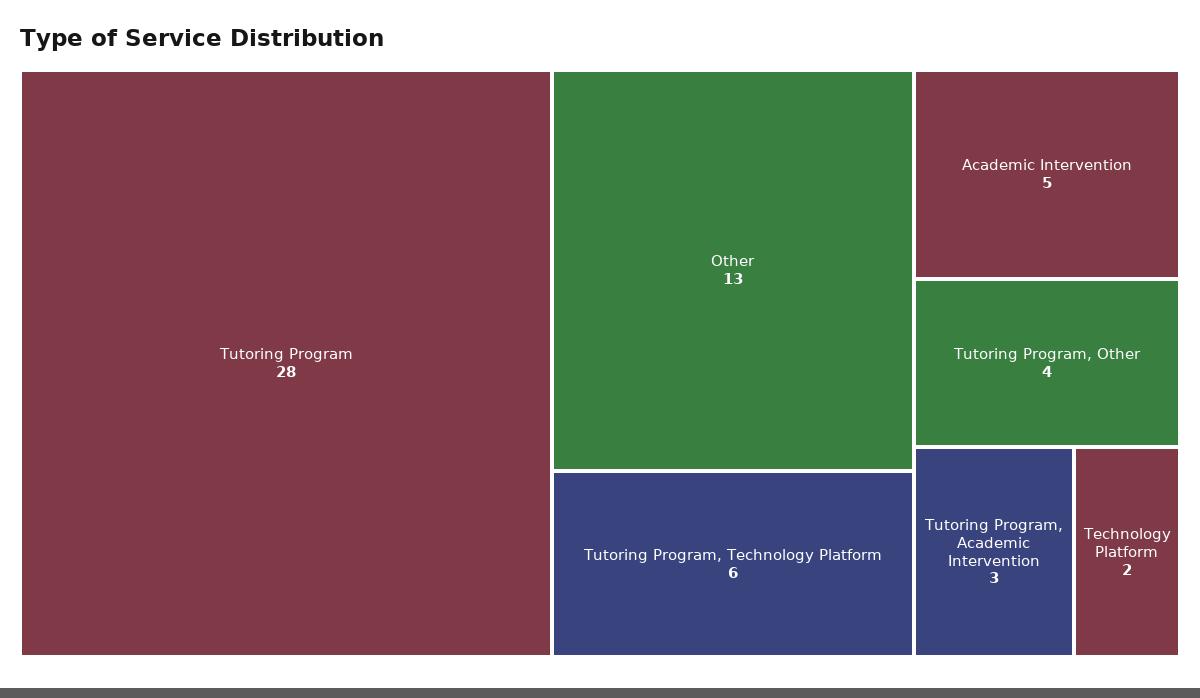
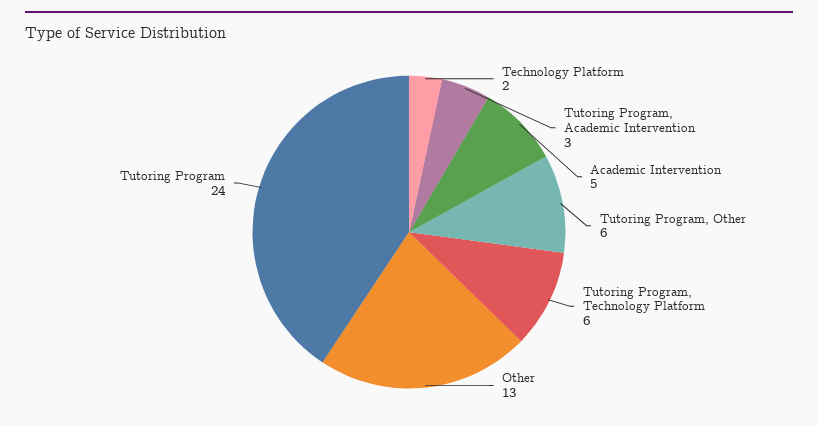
Tutoring Program: 28 -> 24
Tutoring Program, Other: 4 -> 6

